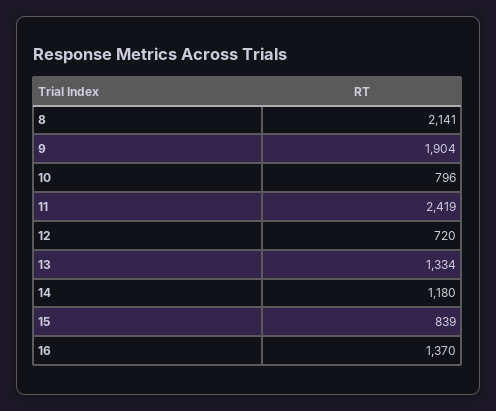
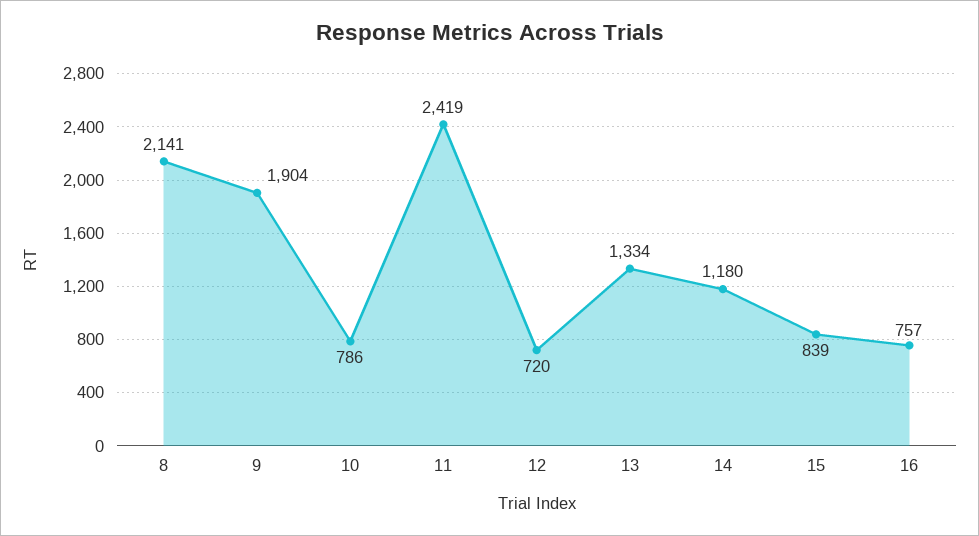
10: 796 -> 786
16: 1370 -> 757

